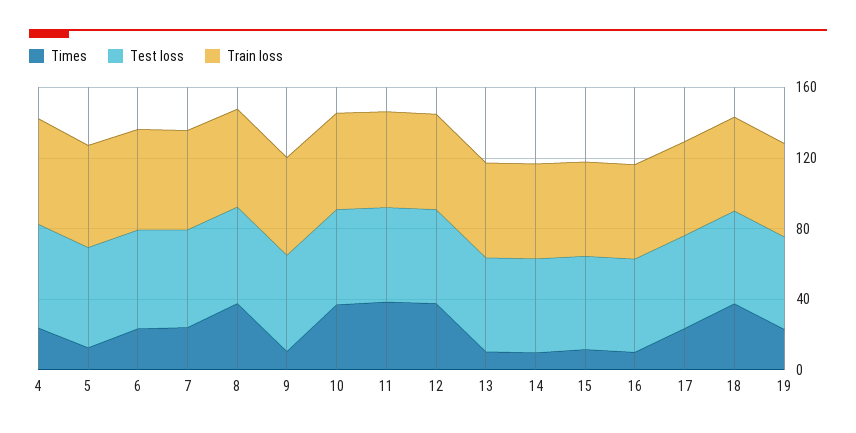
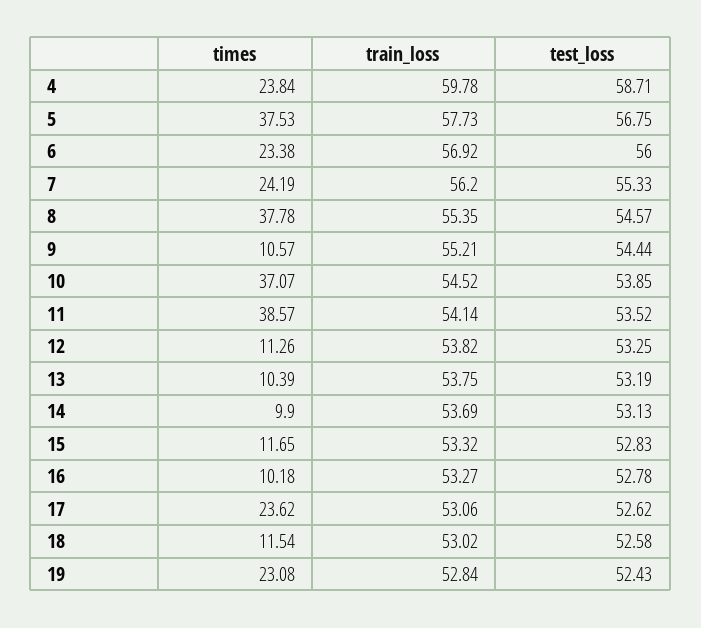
Times, 5: 10 -> 37.53
Times, 12: 40 -> 11.26
Times, 18: 40 -> 11.54

